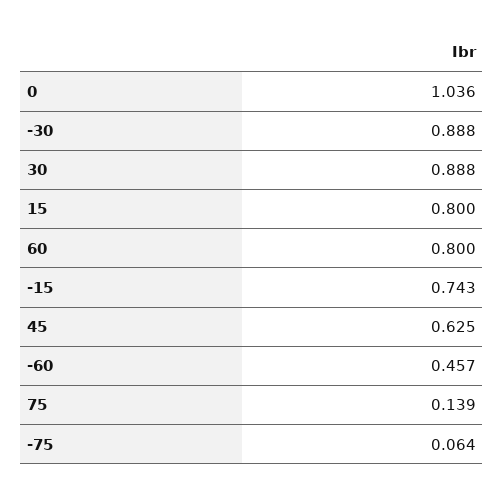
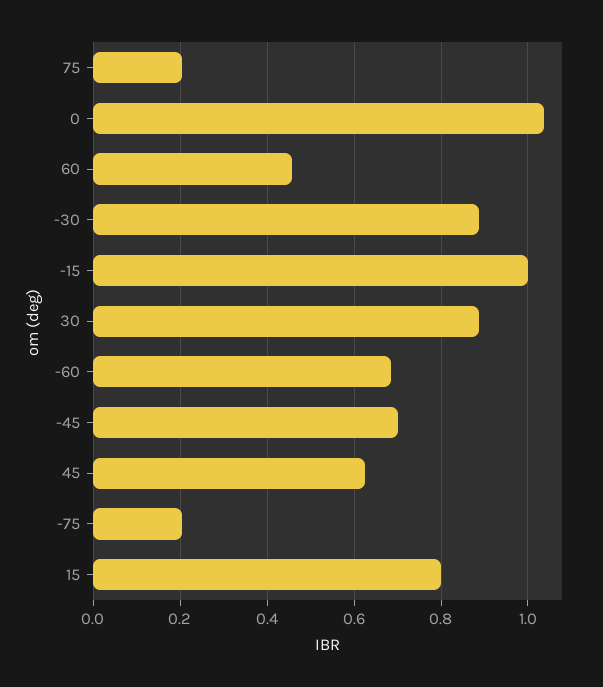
60: 0.8 -> 0.46
-15: 0.743 -> 1
-60: 0.457 -> 0.68
75: 0.139 -> 0.2
-75: 0.064 -> 0.2
-45: none -> 0.7

